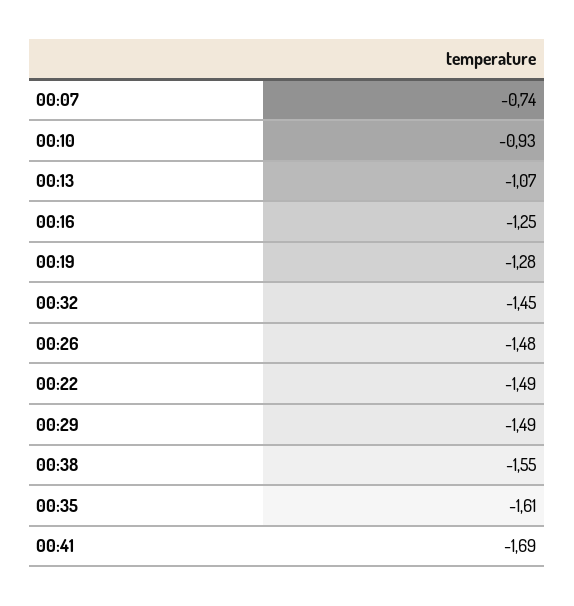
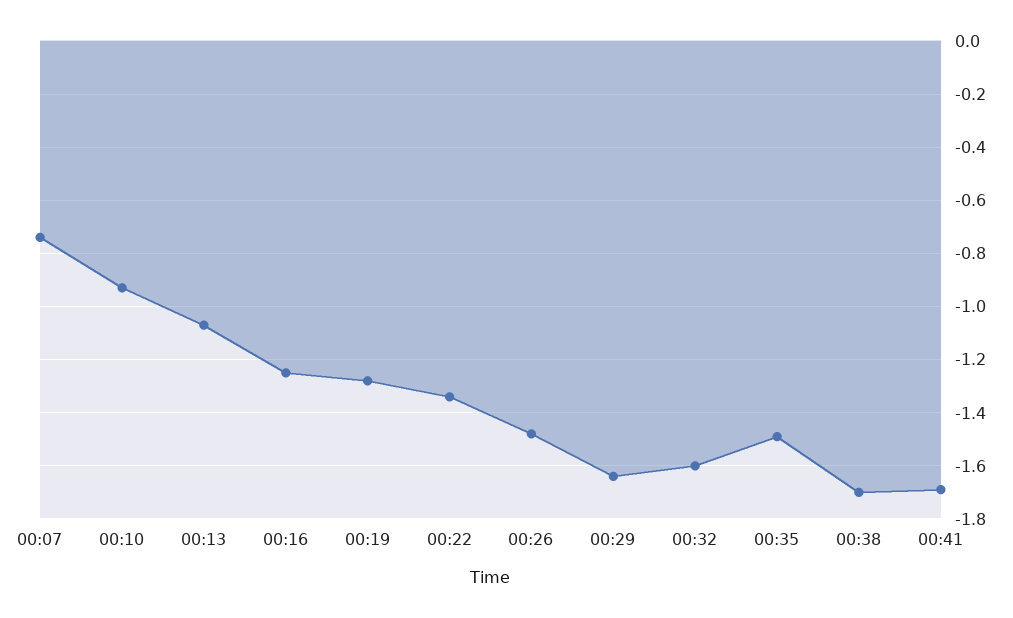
00:32: -1.45 -> -1.6
00:22: -1.49 -> -1.35
00:29: -1.49 -> -1.65
00:38: -1.55 -> -1.7
00:35: -1.61 -> -1.5

